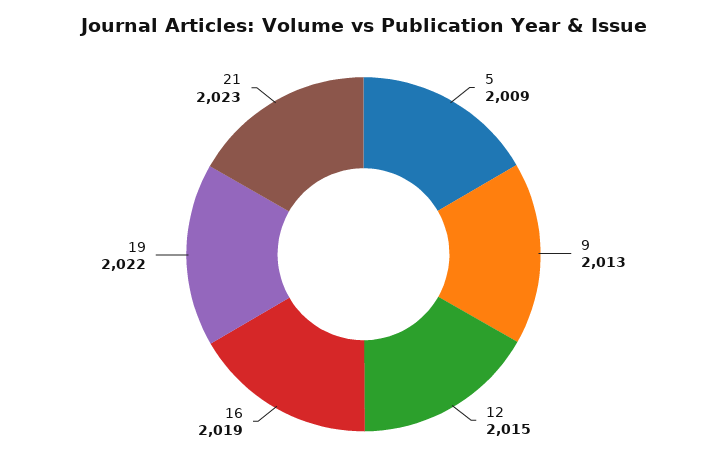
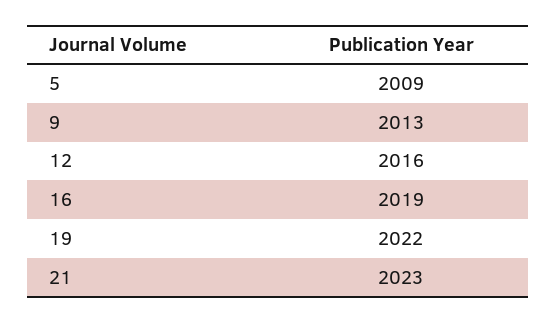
12: 2015 -> 2016

